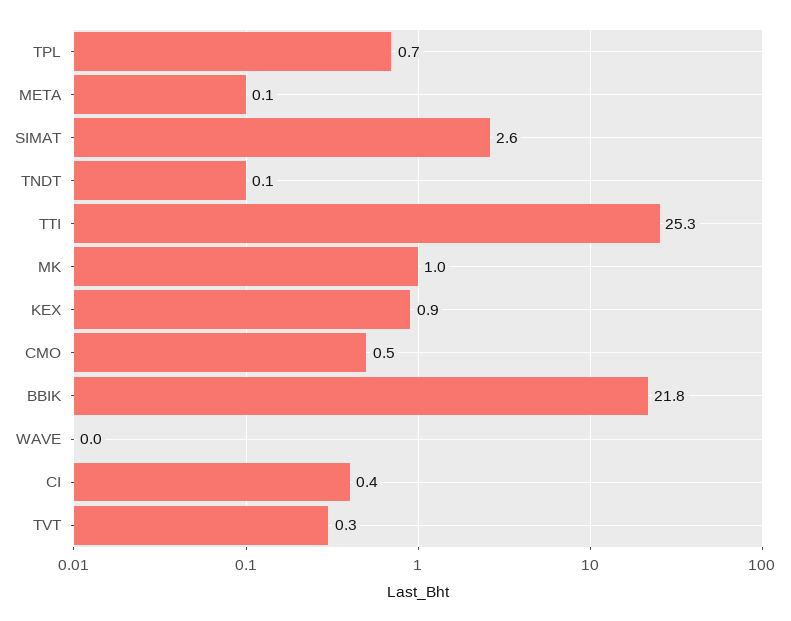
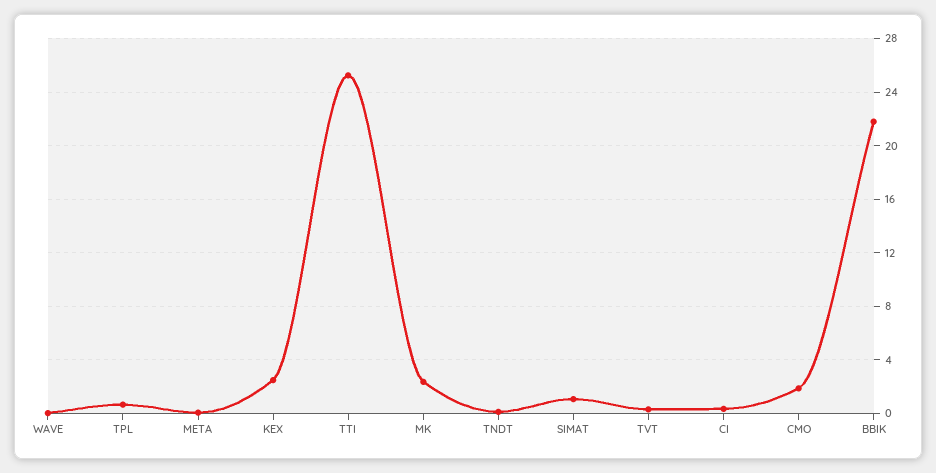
SIMAT: 2.6 -> 1
MK: 1 -> 2.5
KEX: 0.9 -> 2.5
CMO: 0.5 -> 2

